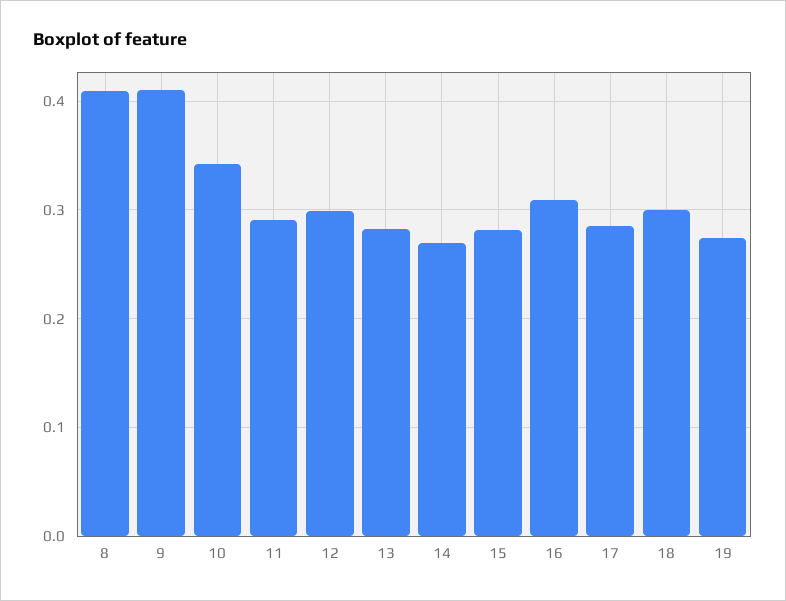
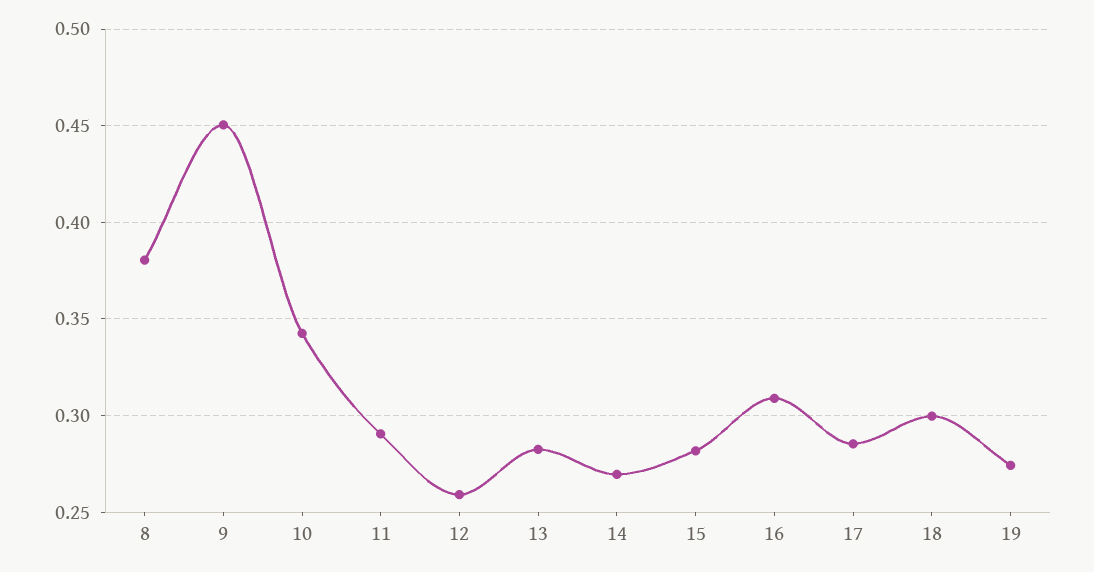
8: 0.41 -> 0.38
9: 0.41 -> 0.45
12: 0.3 -> 0.26

